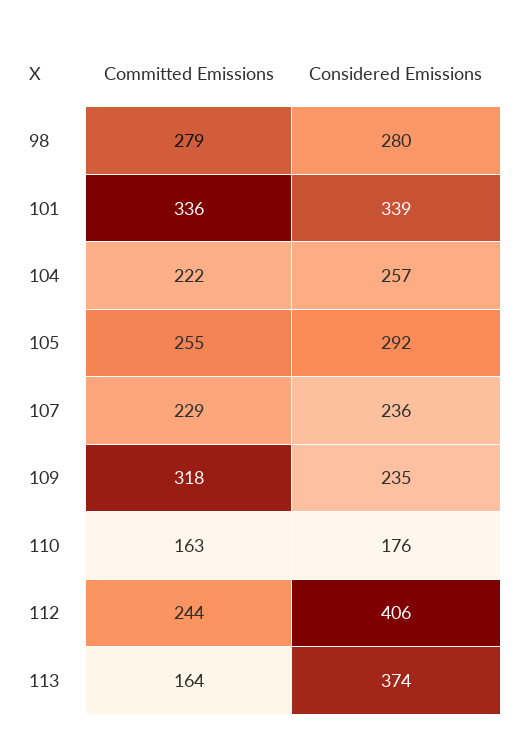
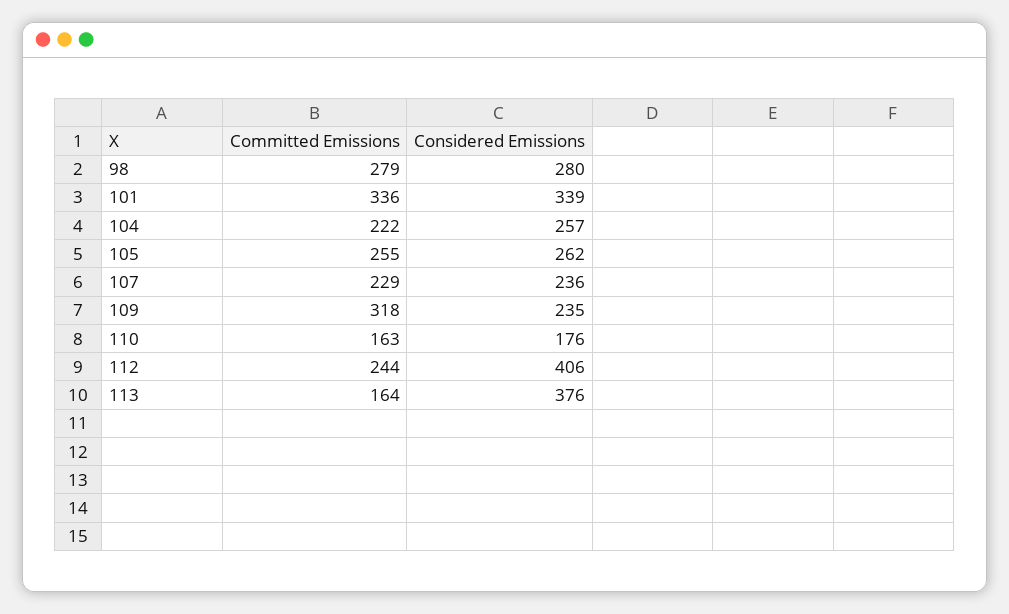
Considered Emissions, 105: 292 -> 262
Considered Emissions, 113: 374 -> 376

